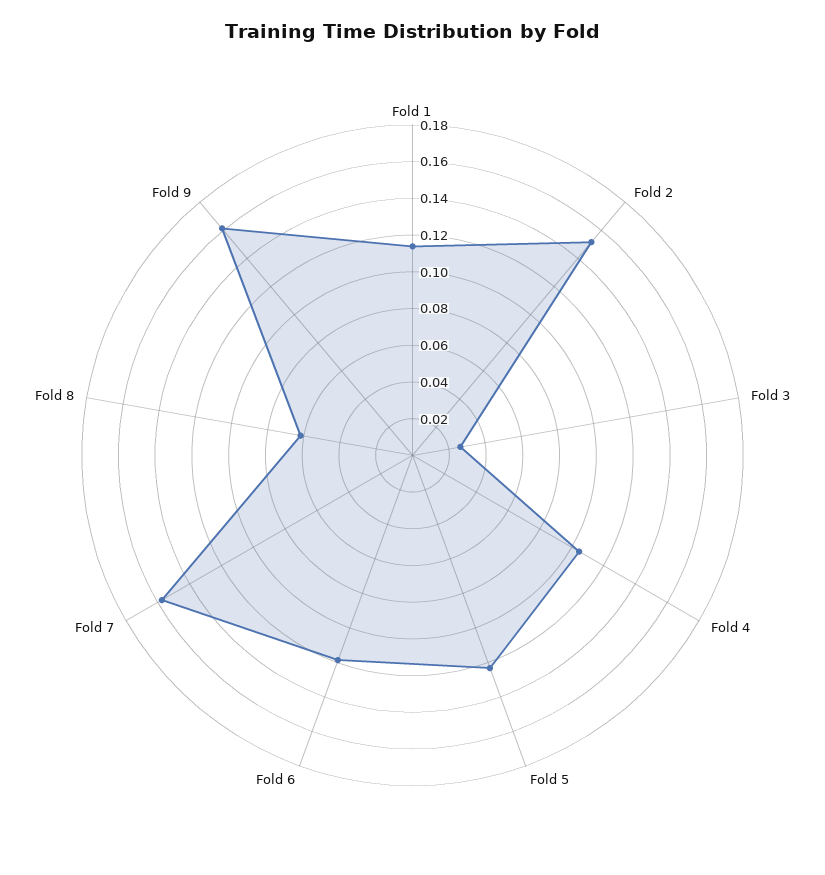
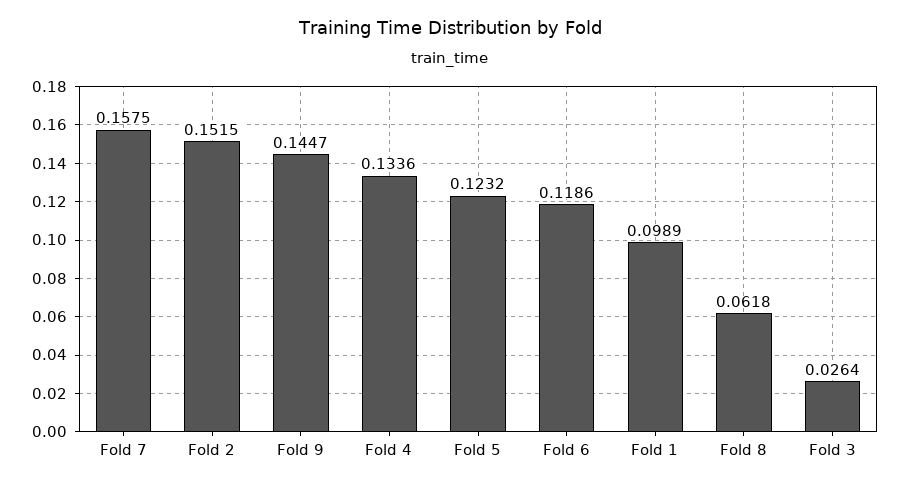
Fold 1: 0.115 -> 0.0989
Fold 4: 0.105 -> 0.1336
Fold 9: 0.16 -> 0.1447

